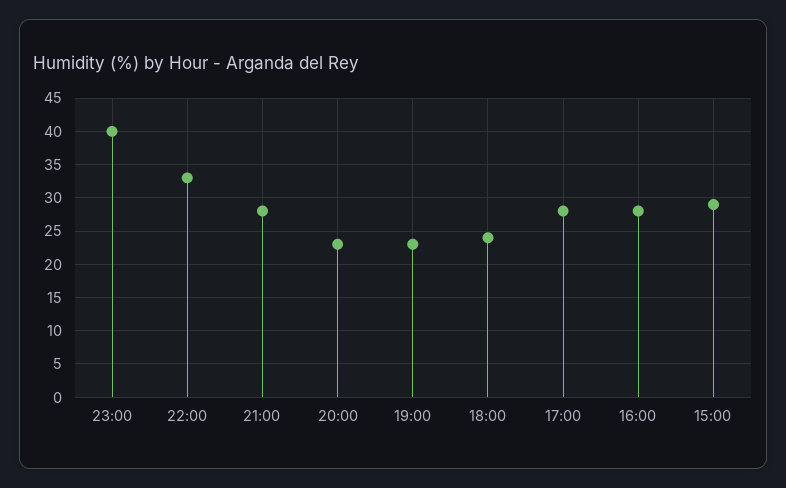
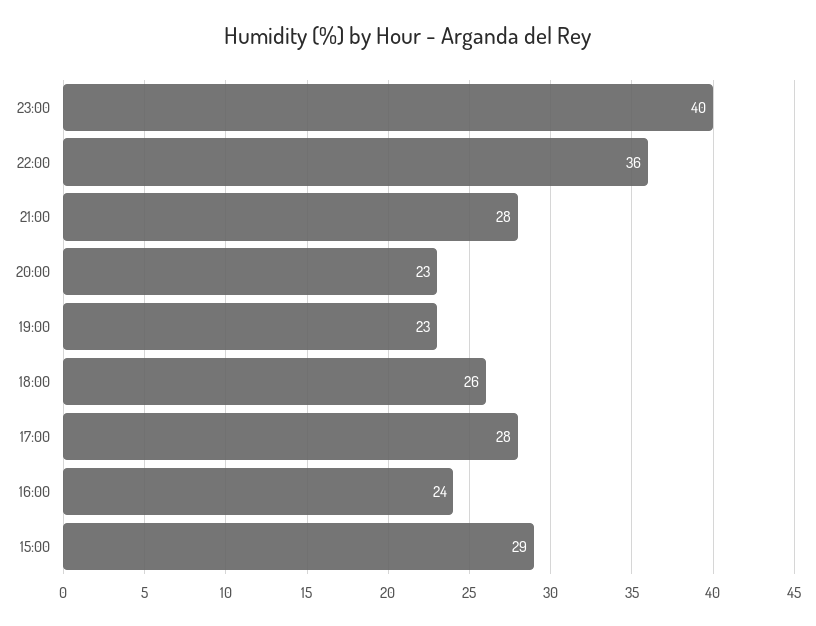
22:00: 33 -> 36
18:00: 24 -> 26
16:00: 28 -> 24

